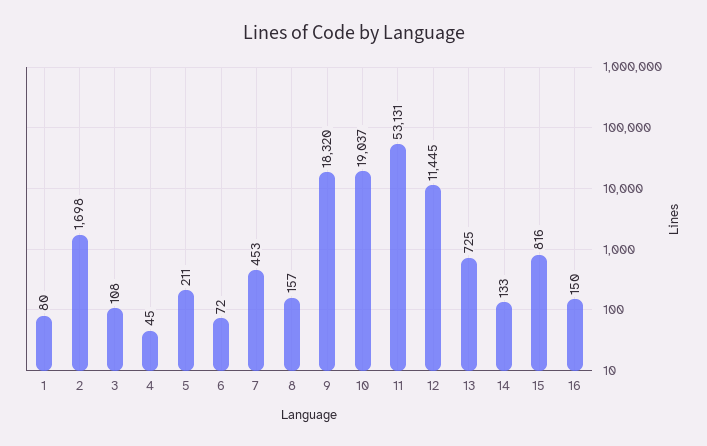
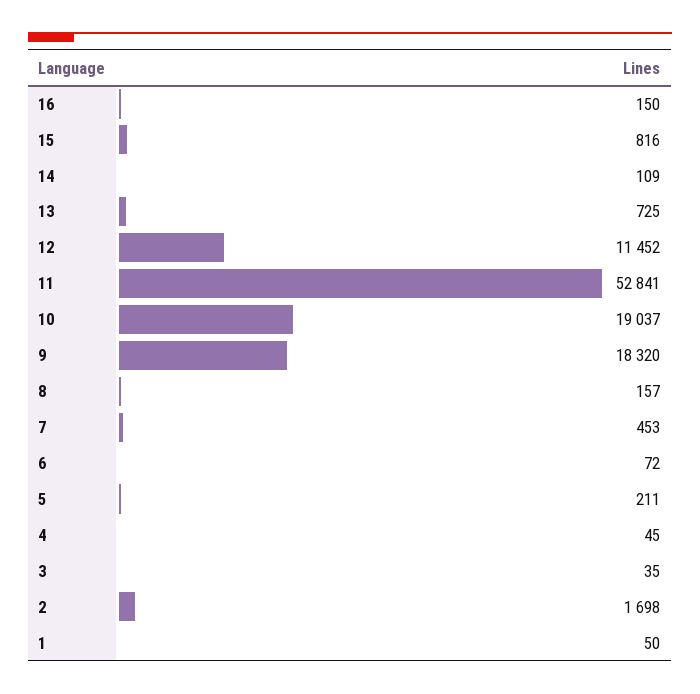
1: 80 -> 50
3: 108 -> 35
11: 53131 -> 52841
12: 11445 -> 11452
14: 133 -> 109

